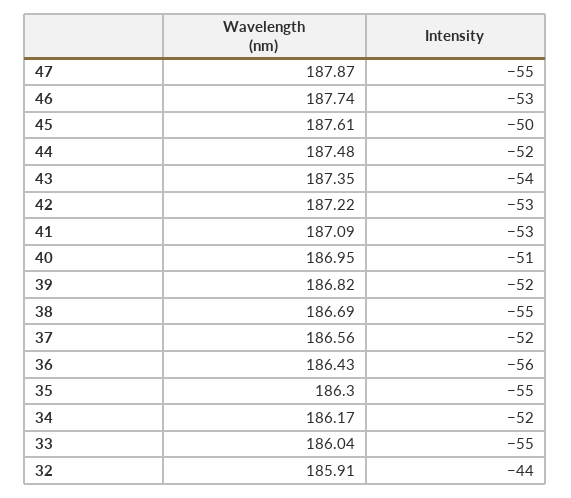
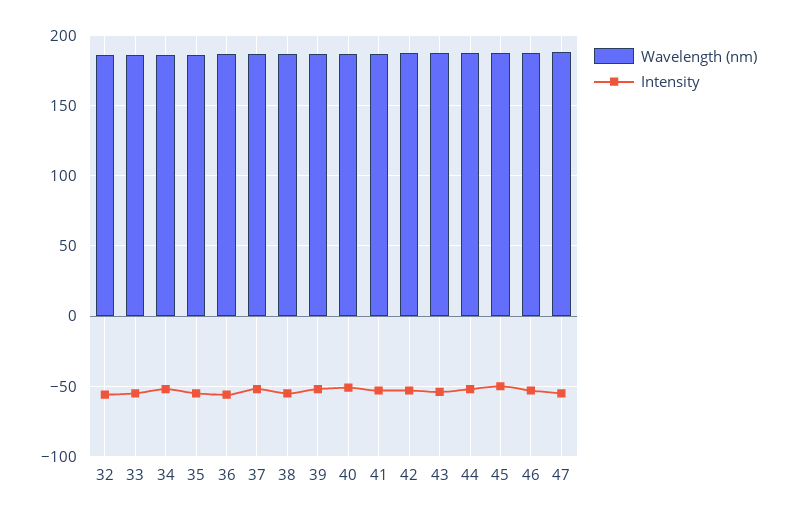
Intensity, 32: -44 -> -55

